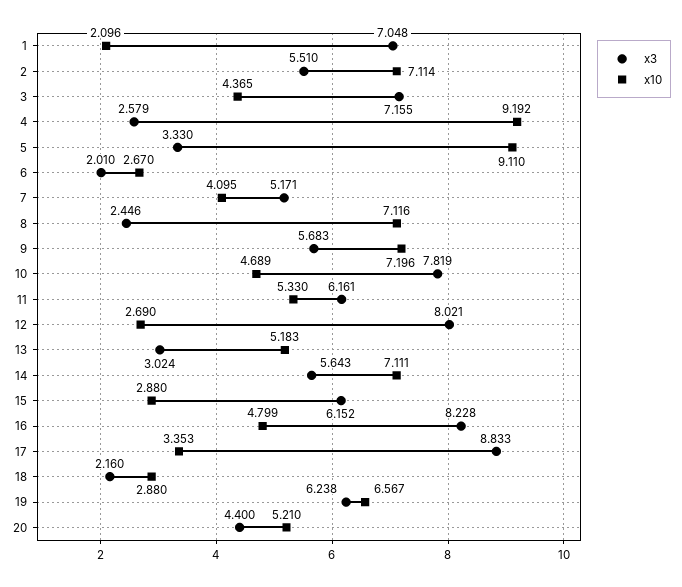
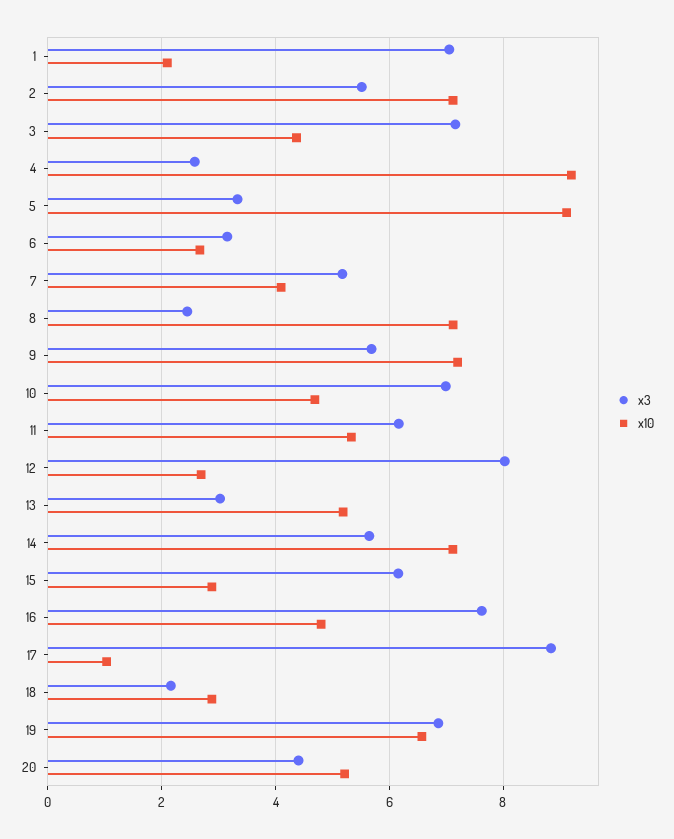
x3, 6: 2.01 -> 3.2
x3, 10: 7.819 -> 7
x3, 16: 8.228 -> 7.6
x10, 17: 3.353 -> 1
x3, 19: 6.238 -> 6.8

